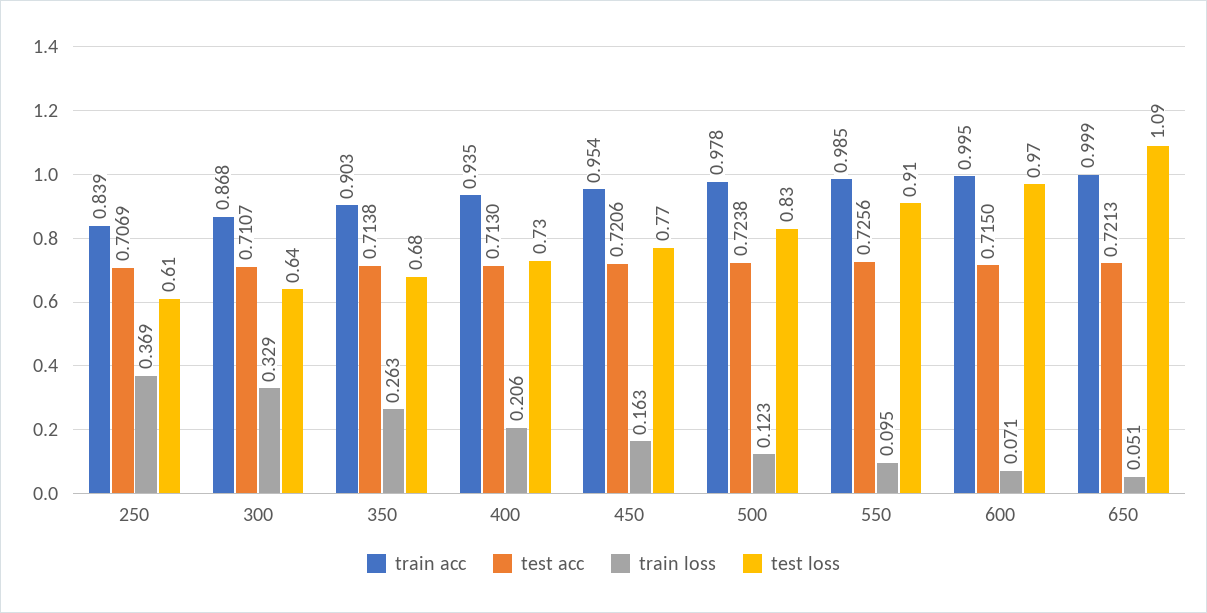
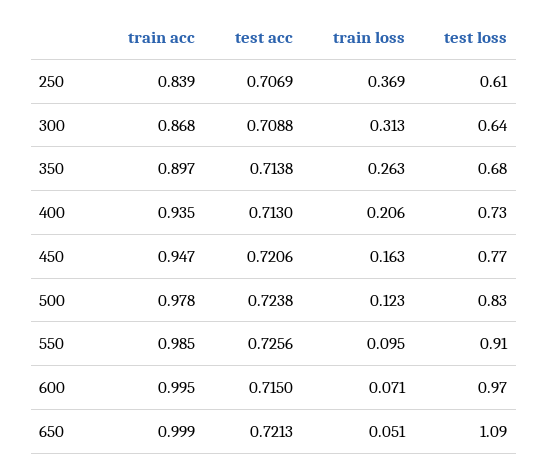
test acc, 300: 0.7107 -> 0.7088
train loss, 300: 0.329 -> 0.313
train acc, 350: 0.903 -> 0.897
train acc, 450: 0.954 -> 0.947

